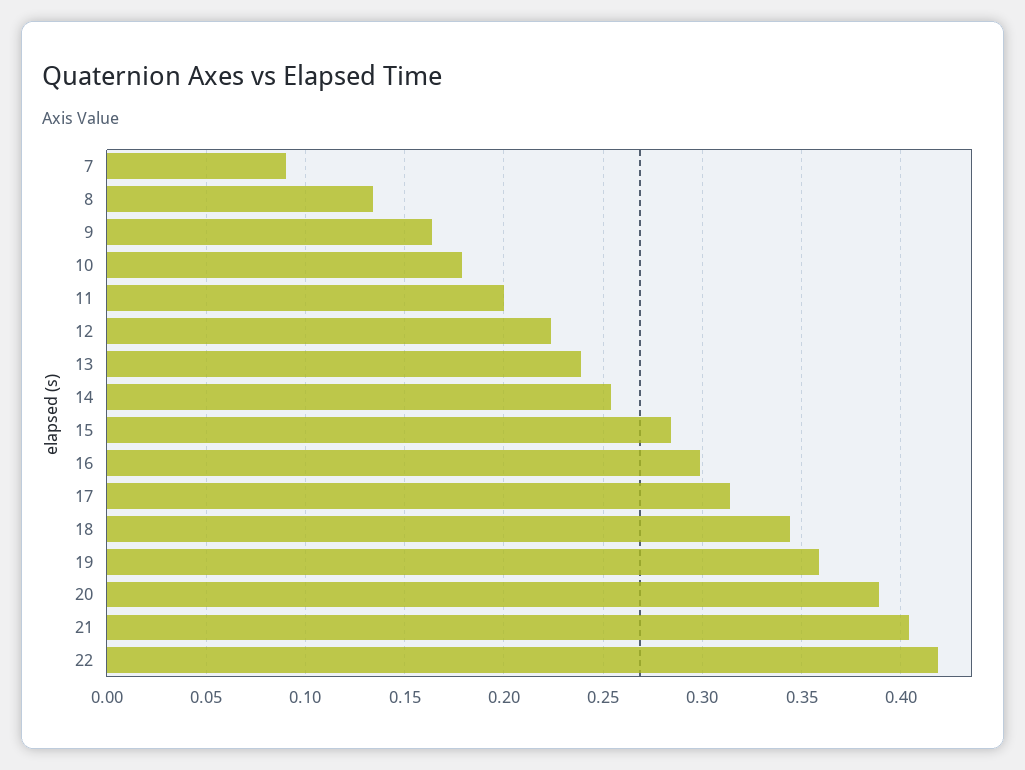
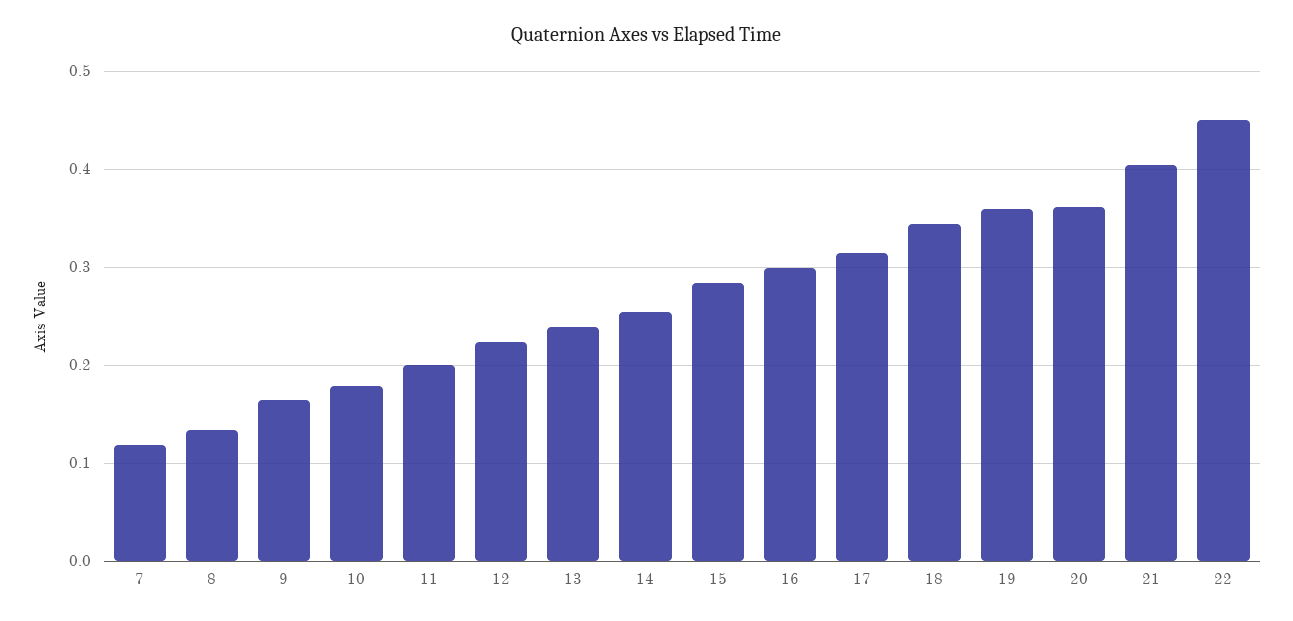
7: 0.09 -> 0.12
20: 0.39 -> 0.36
22: 0.42 -> 0.45

